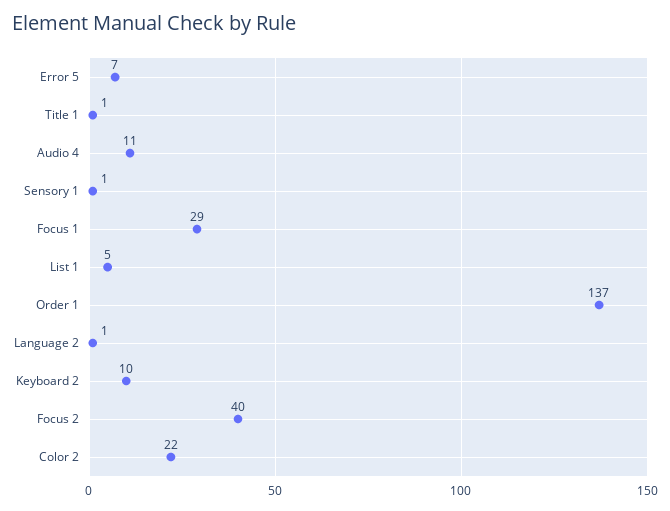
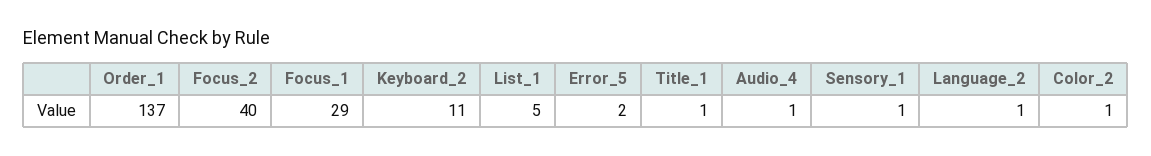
Error 5: 7 -> 2
Audio 4: 11 -> 1
Keyboard 2: 10 -> 11
Color 2: 22 -> 1

